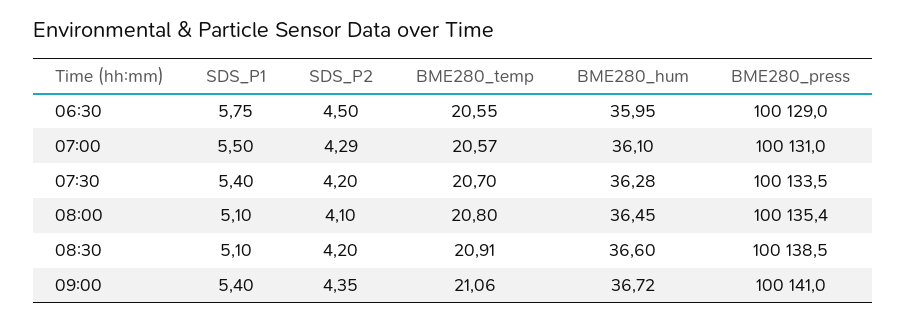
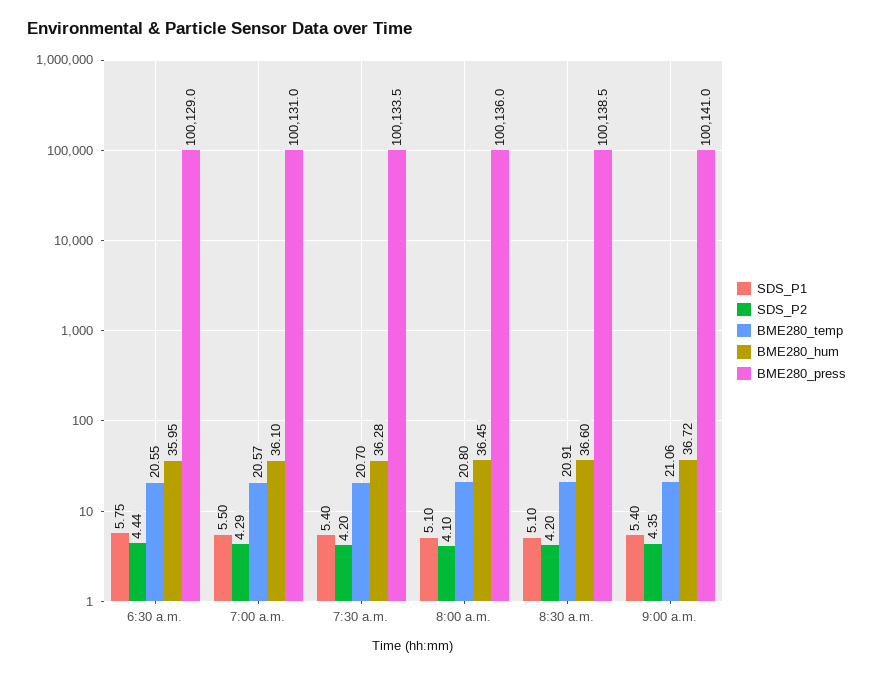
SDS_P2, 06:30: 4.5 -> 4.44
BME280_press, 08:00: 100135.4 -> 100136

